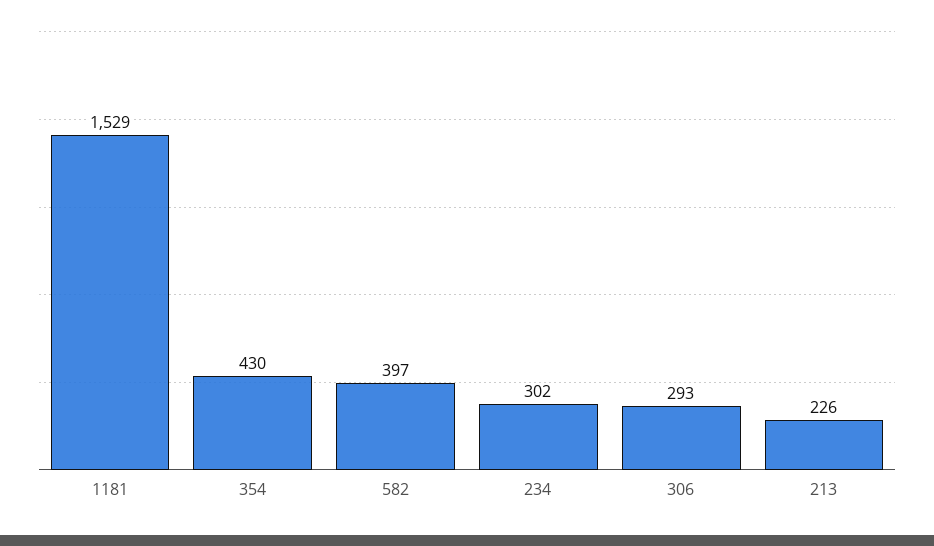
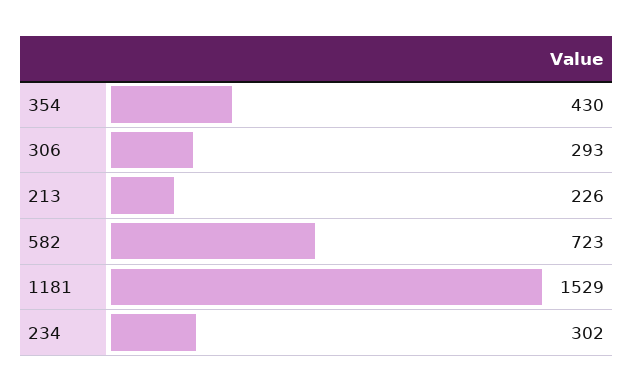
582: 397 -> 723

